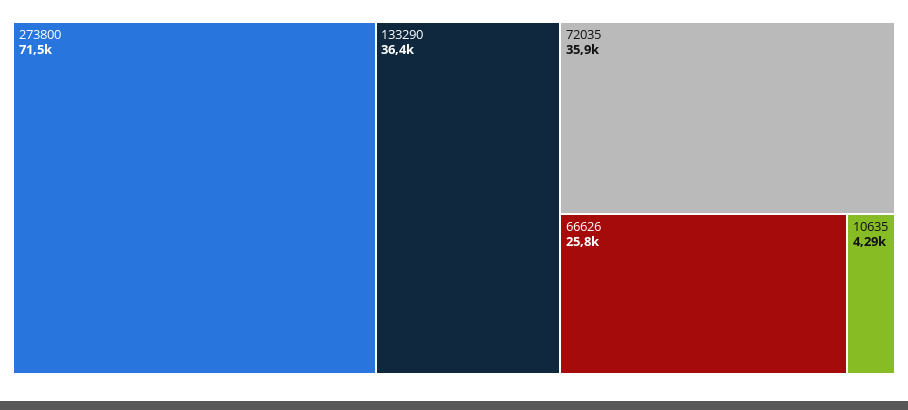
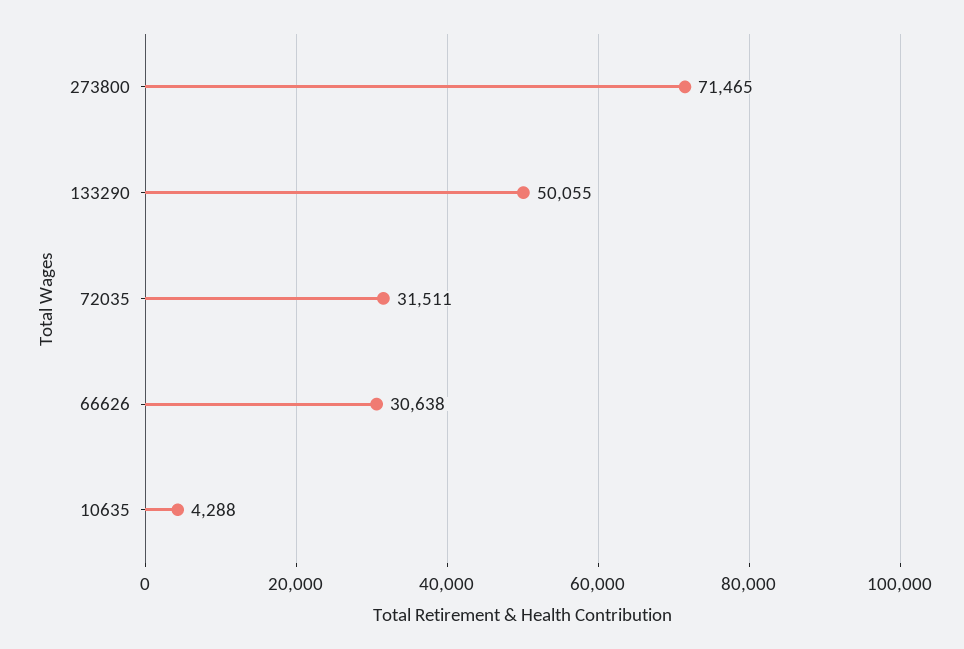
133290: 36400 -> 50055
72035: 35900 -> 31511
66626: 25800 -> 30638

